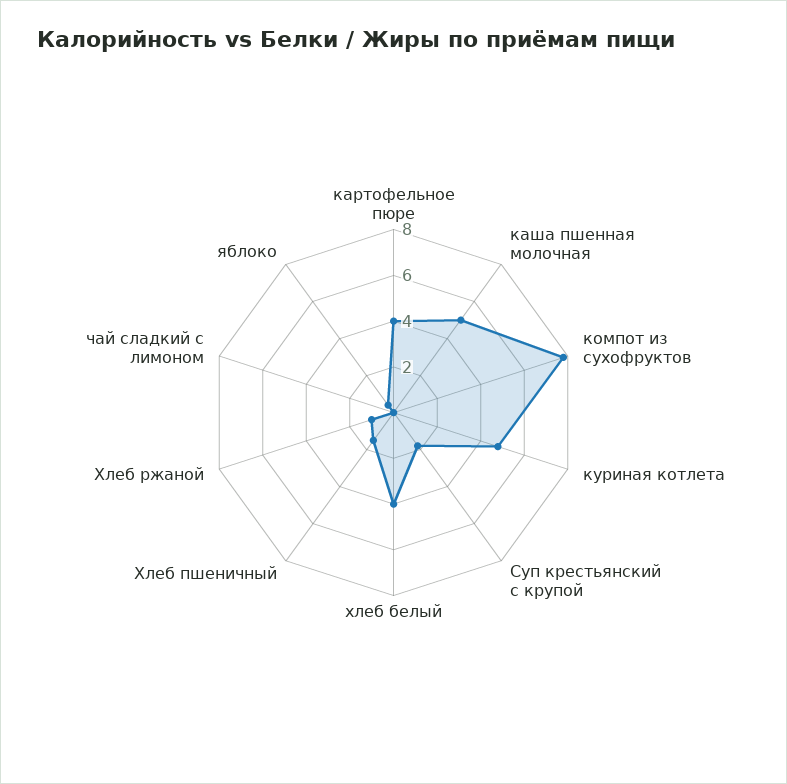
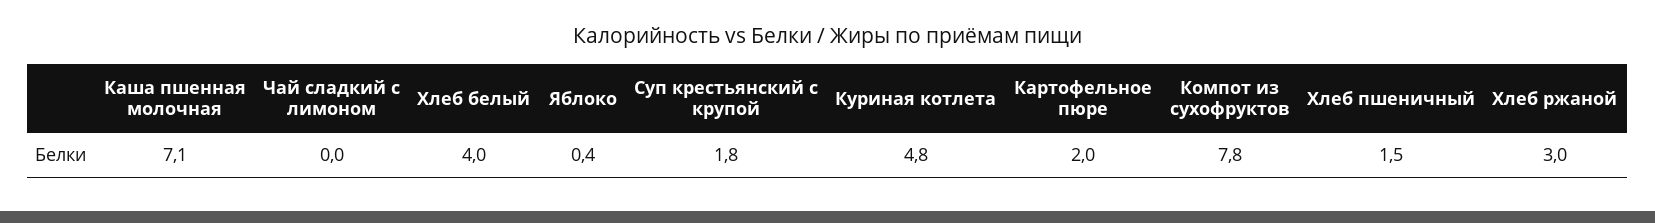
картофельное пюре: 4 -> 2
каша пшенная молочная: 5 -> 7.1
Хлеб ржаной: 1 -> 3

